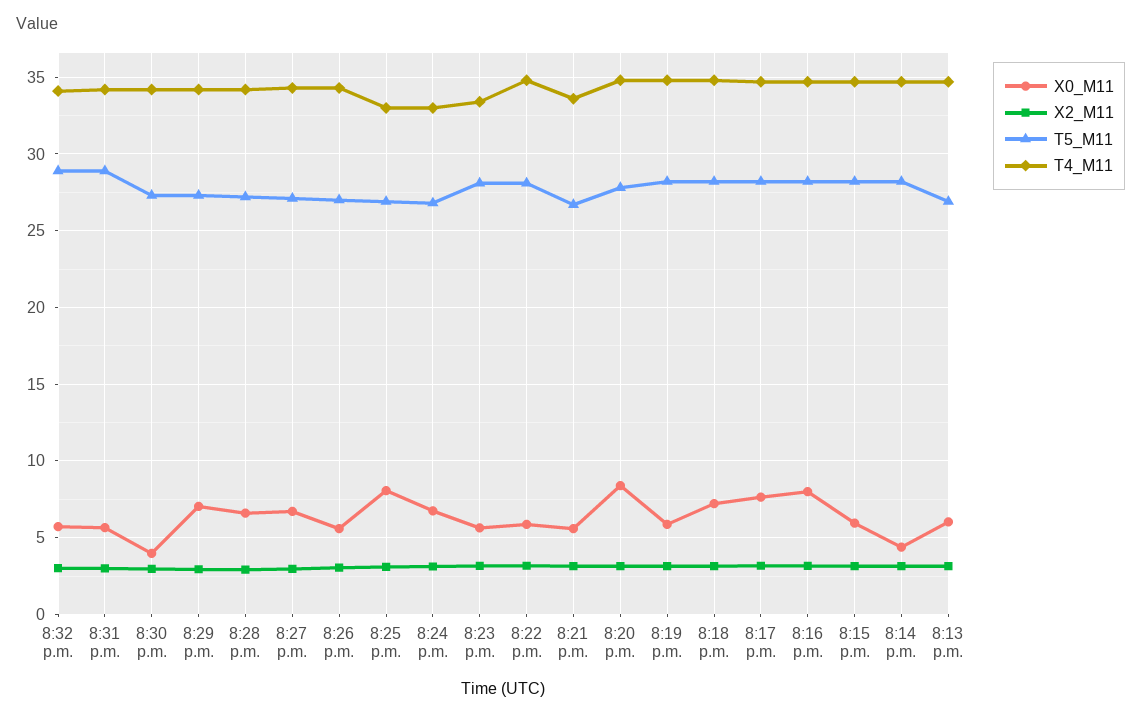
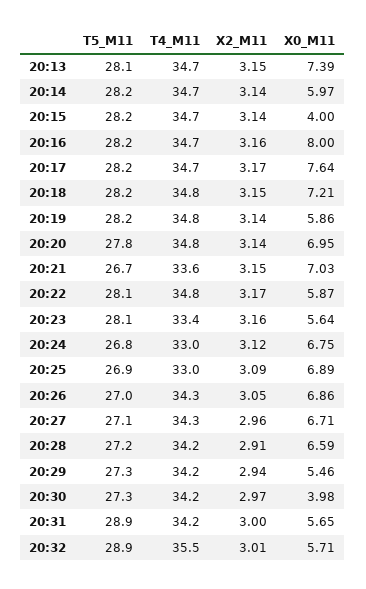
T4_M11, 8:32 p.m.: 34 -> 35.5
X0_M11, 8:29 p.m.: 7 -> 5.46
X0_M11, 8:26 p.m.: 5.5 -> 6.86
X0_M11, 8:25 p.m.: 8 -> 6.89
X0_M11, 8:21 p.m.: 5.5 -> 7.03
X0_M11, 8:20 p.m.: 8.5 -> 6.95
X0_M11, 8:15 p.m.: 6 -> 4
X0_M11, 8:14 p.m.: 4.5 -> 5.97
X0_M11, 8:13 p.m.: 6 -> 7.39
T5_M11, 8:13 p.m.: 27 -> 28.1

